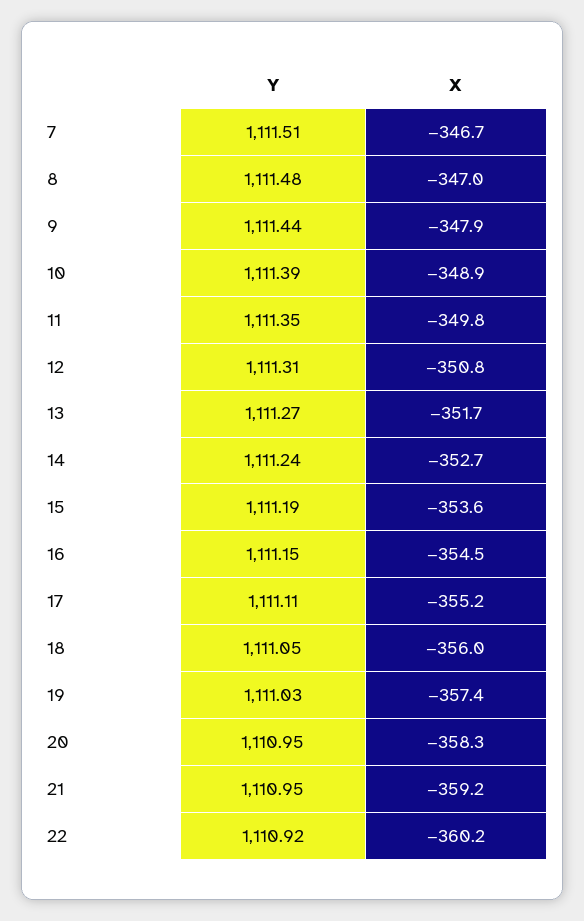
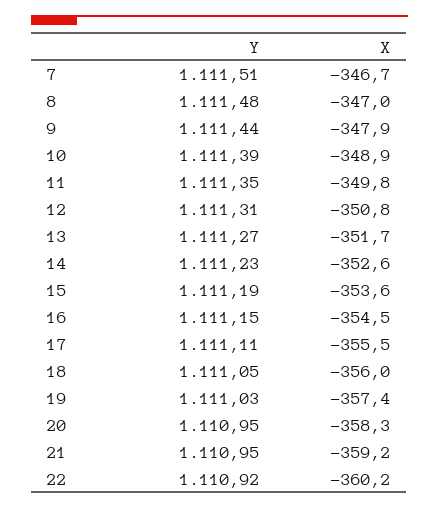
Y, 14: 1111.24 -> 1111.23
X, 14: -352.7 -> -352.6
X, 17: -355.2 -> -355.5

